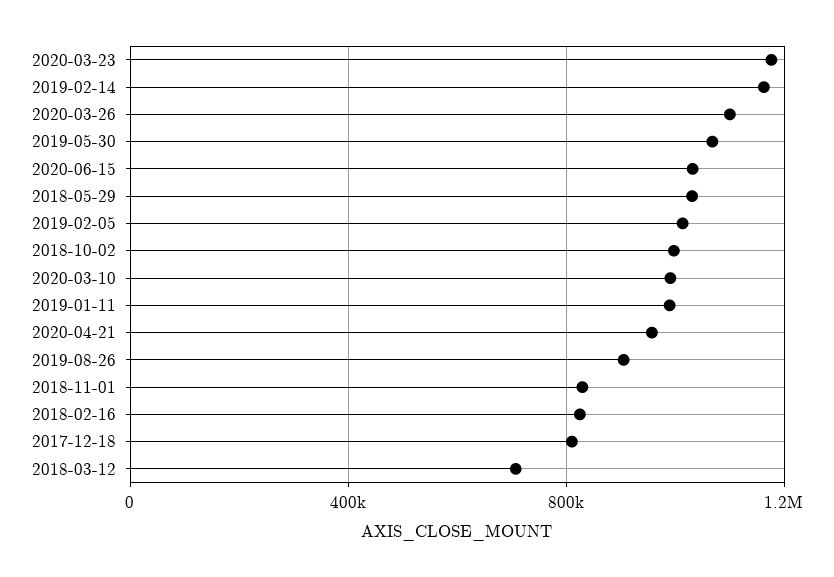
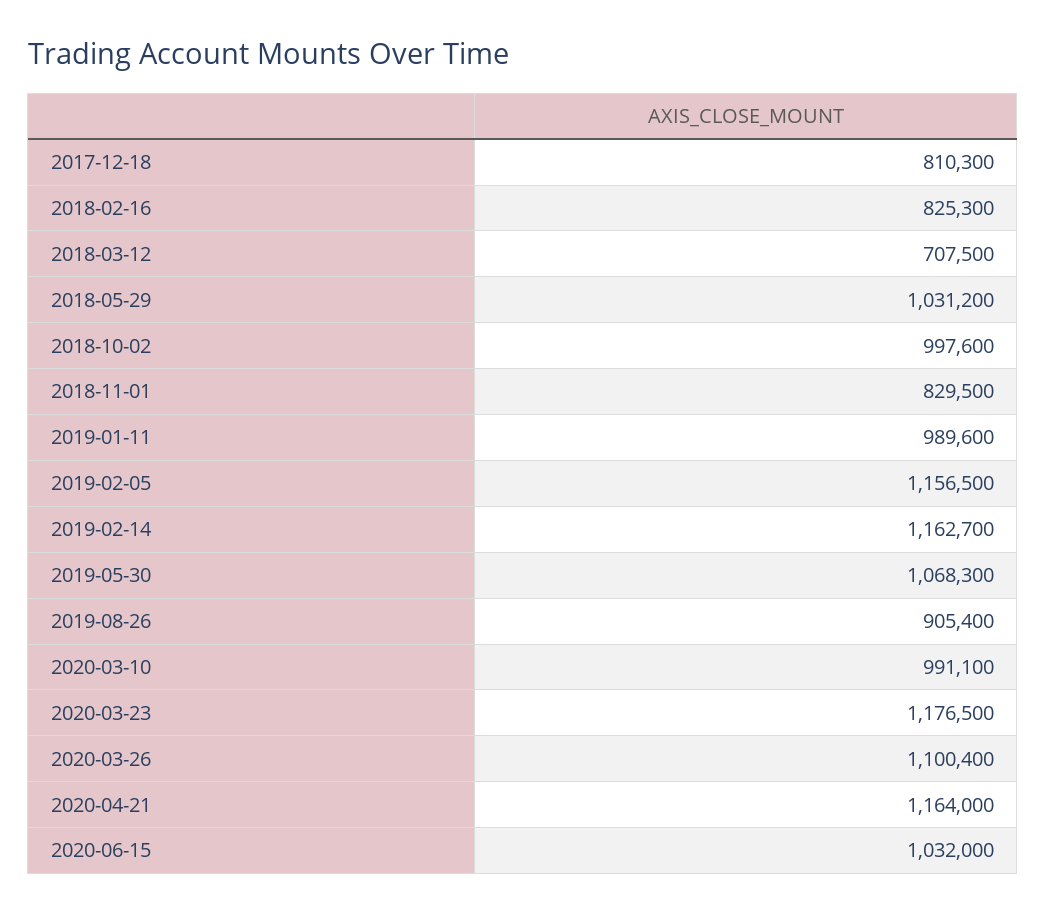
2019-02-05: 1000000 -> 1156500
2020-04-21: 950000 -> 1164000

